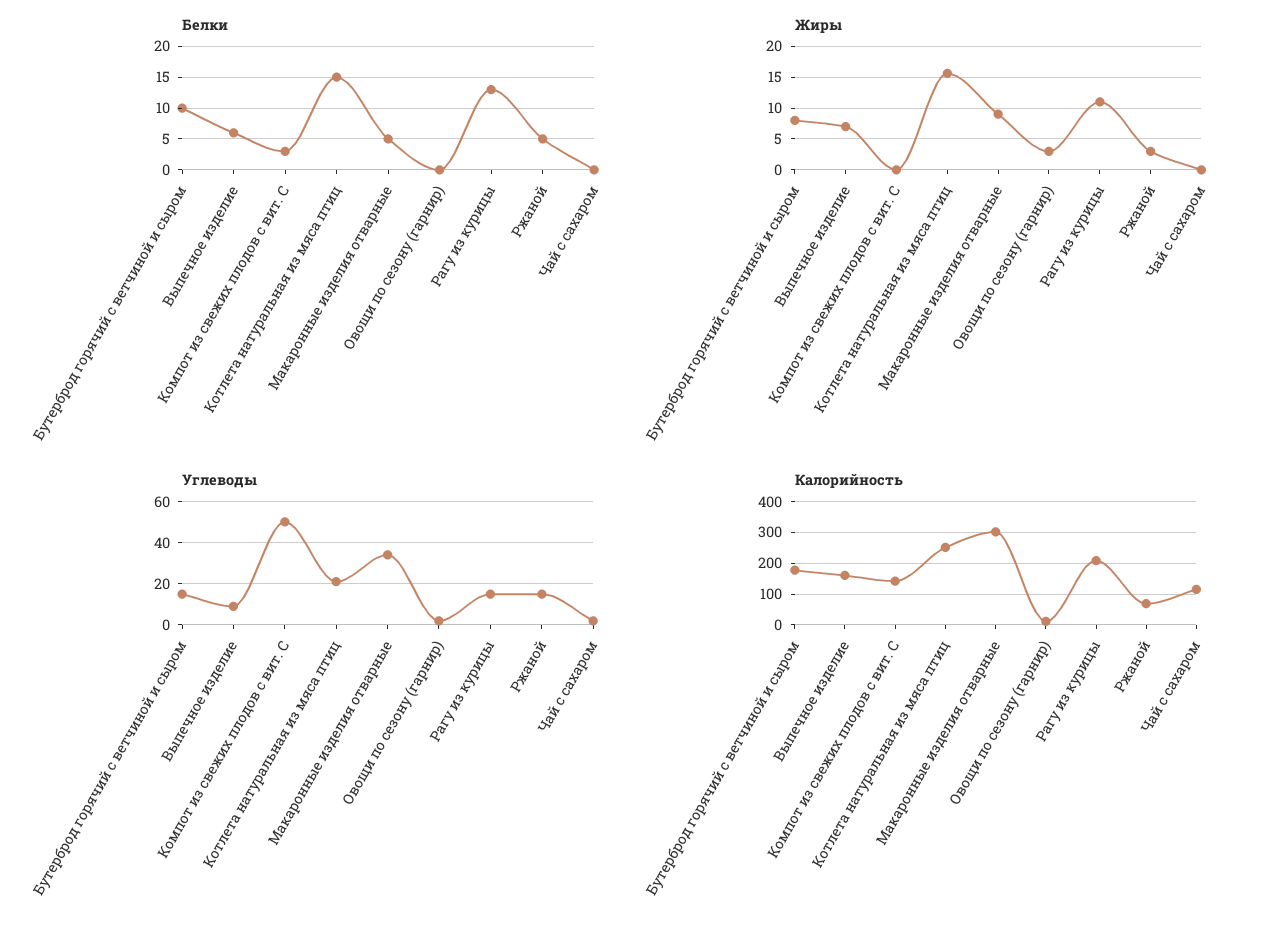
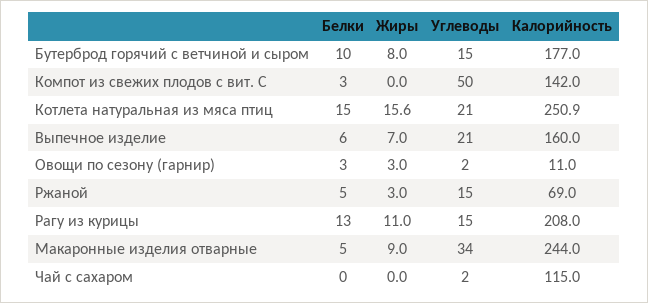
Белки, Овощи по сезону (гарнир): 0 -> 3
Углеводы, Выпечное изделие: 10 -> 21
Калорийность, Макаронные изделия отварные: 300 -> 244

